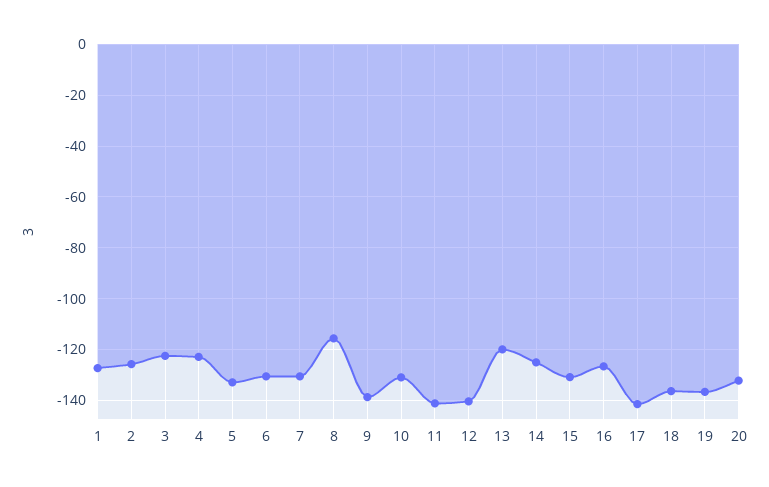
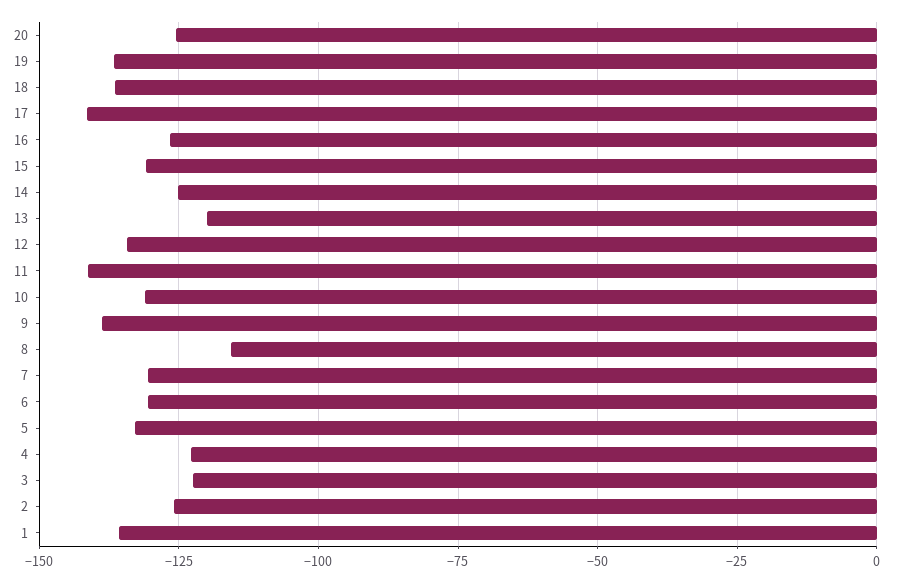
1: -127.5 -> -135
12: -140 -> -135
20: -132.5 -> -125

